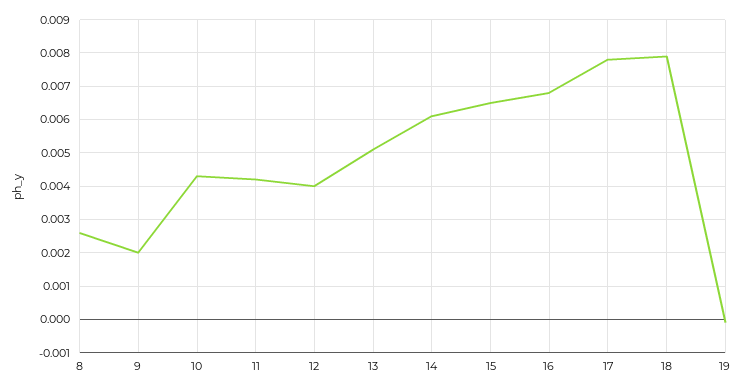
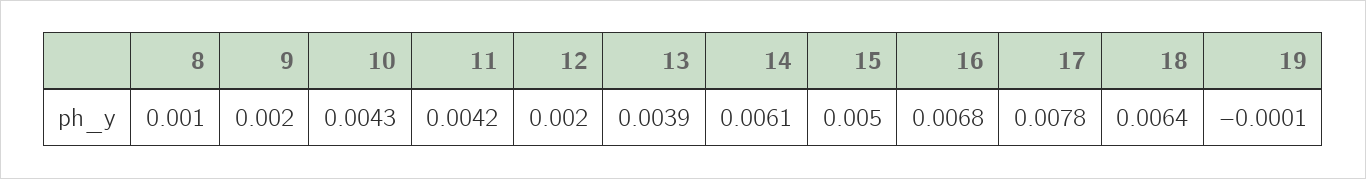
8: 0.0025 -> 0.001
12: 0.004 -> 0.002
13: 0.005 -> 0.0039
15: 0.0065 -> 0.005
18: 0.008 -> 0.0064

